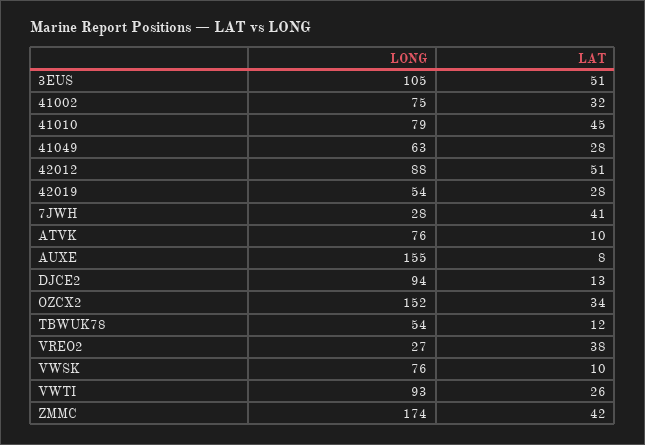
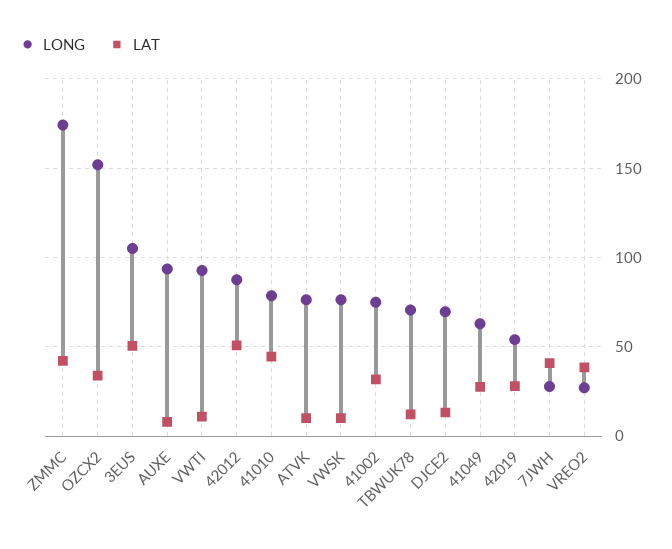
LONG, AUXE: 155 -> 95
LONG, DJCE2: 94 -> 70
LONG, TBWUK78: 54 -> 70
LAT, VWTI: 26 -> 10

